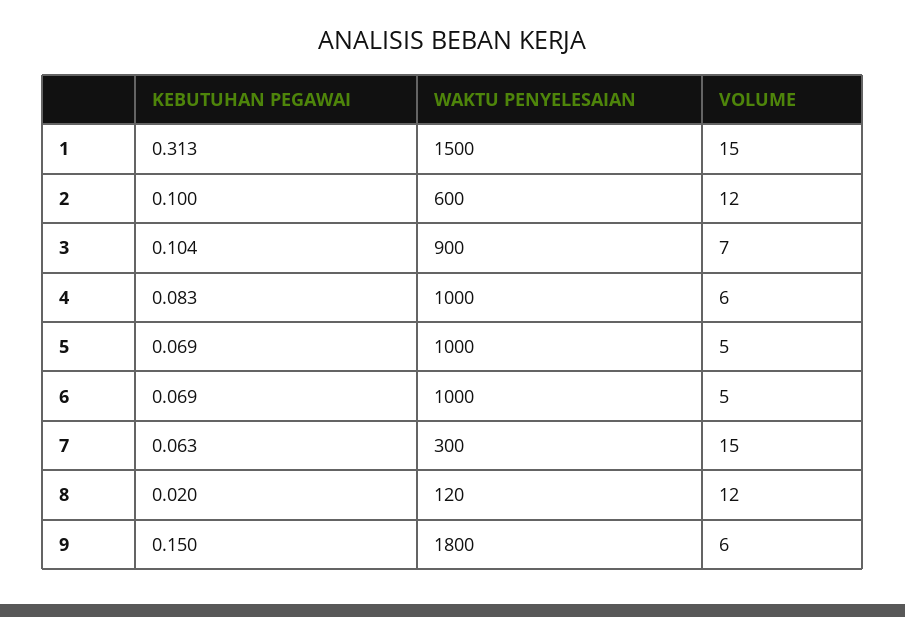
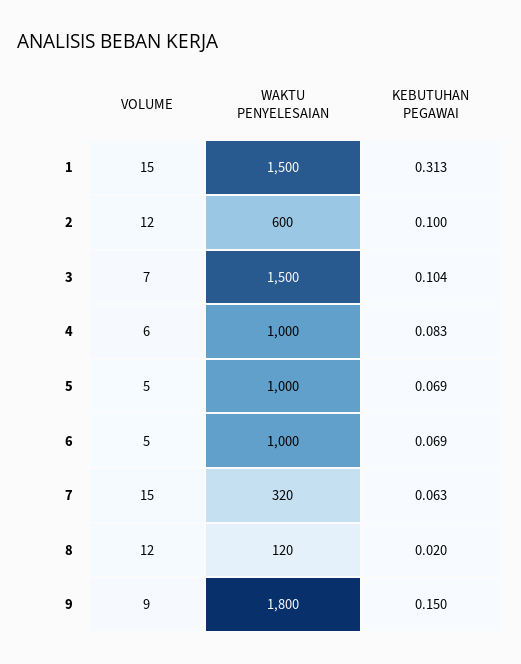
WAKTU PENYELESAIAN, 3: 900 -> 1500
WAKTU PENYELESAIAN, 7: 300 -> 320
VOLUME, 9: 6 -> 9

